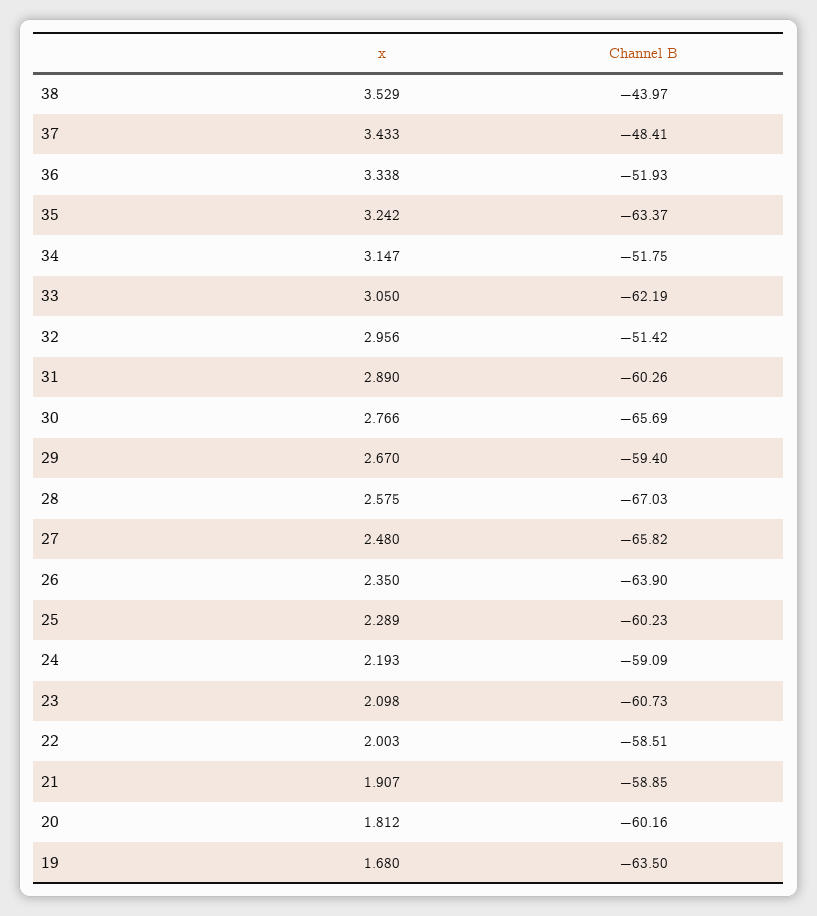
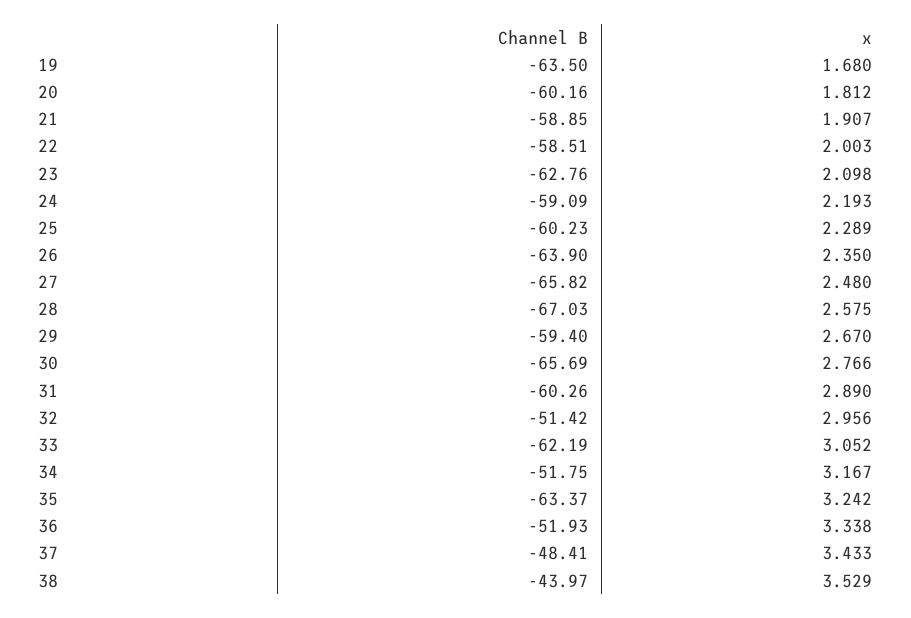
x, 34: 3.147 -> 3.167
x, 33: 3.05 -> 3.052
Channel B, 23: -60.73 -> -62.76

